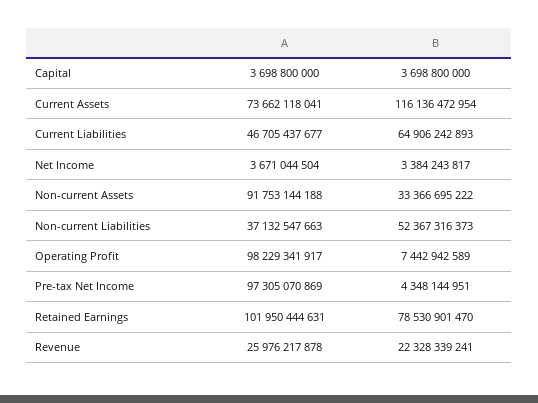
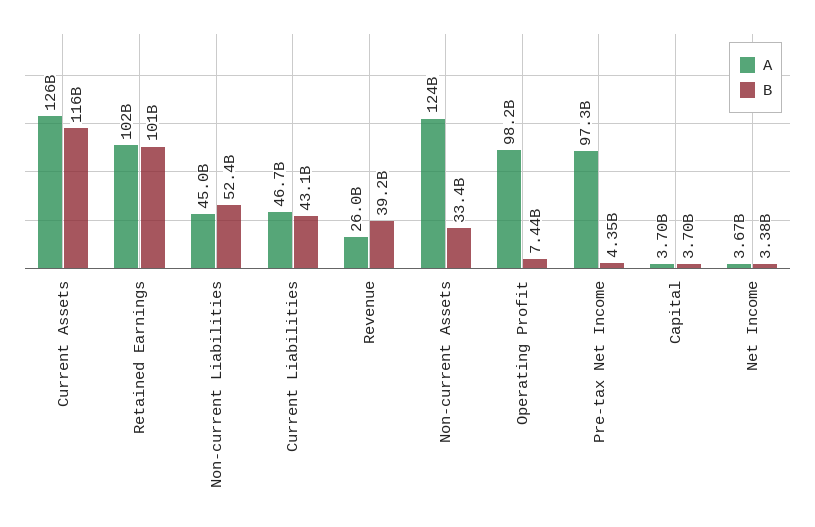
A, Current Assets: 73662118041 -> 126000000000
B, Current Liabilities: 64906242893 -> 43100000000
A, Non-current Assets: 91753144188 -> 124000000000
A, Non-current Liabilities: 37132547663 -> 45000000000
B, Retained Earnings: 78530901470 -> 101000000000
B, Revenue: 22328339241 -> 39200000000

